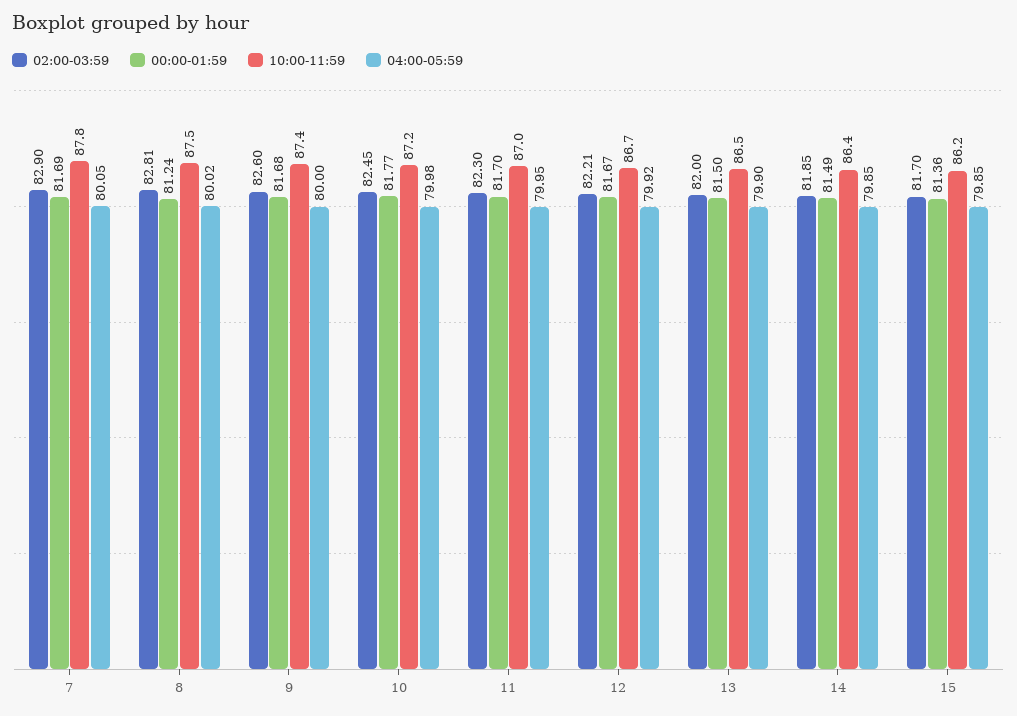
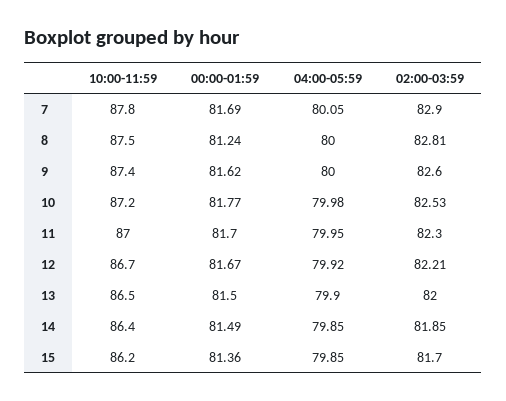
04:00-05:59, 8: 80.02 -> 80
00:00-01:59, 9: 81.68 -> 81.62
02:00-03:59, 10: 82.45 -> 82.53

